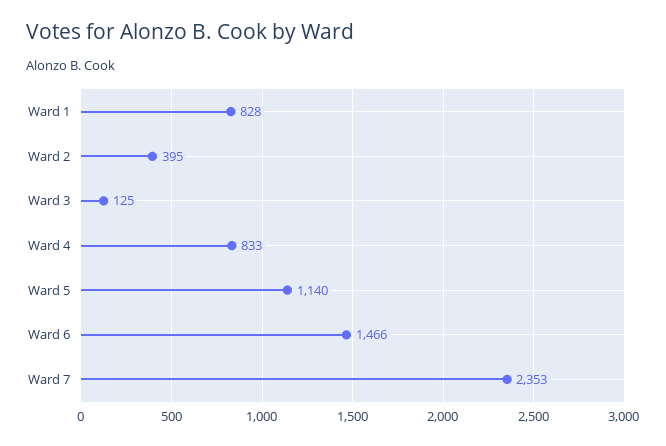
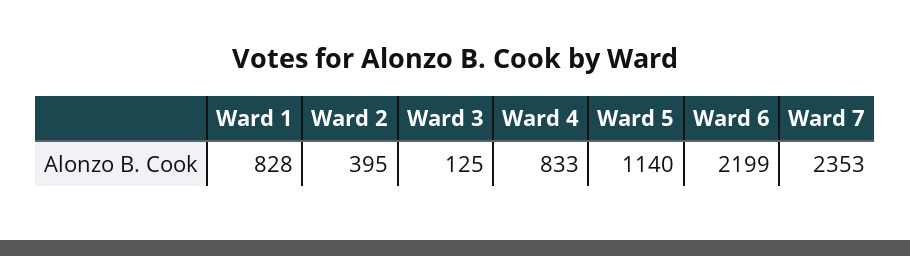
Ward 6: 1466 -> 2199

